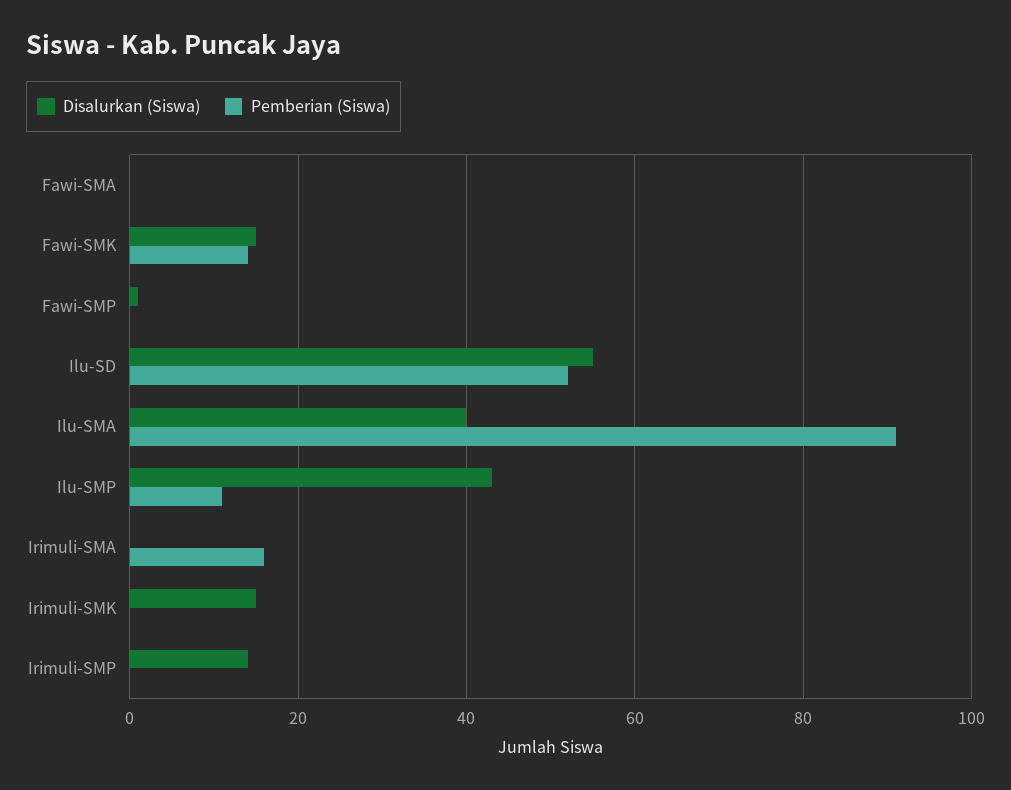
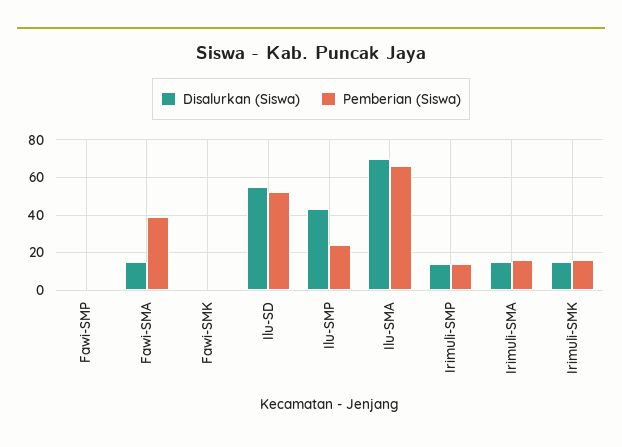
Disalurkan (Siswa), Fawi-SMA: 0 -> 15
Pemberian (Siswa), Fawi-SMA: 0 -> 40
Disalurkan (Siswa), Fawi-SMK: 15 -> 0
Pemberian (Siswa), Fawi-SMK: 15 -> 0
Disalurkan (Siswa), Ilu-SMA: 40 -> 70
Pemberian (Siswa), Ilu-SMA: 90 -> 65
Pemberian (Siswa), Ilu-SMP: 10 -> 25
Disalurkan (Siswa), Irimuli-SMA: 0 -> 15
Pemberian (Siswa), Irimuli-SMK: 0 -> 15
Pemberian (Siswa), Irimuli-SMP: 0 -> 15

